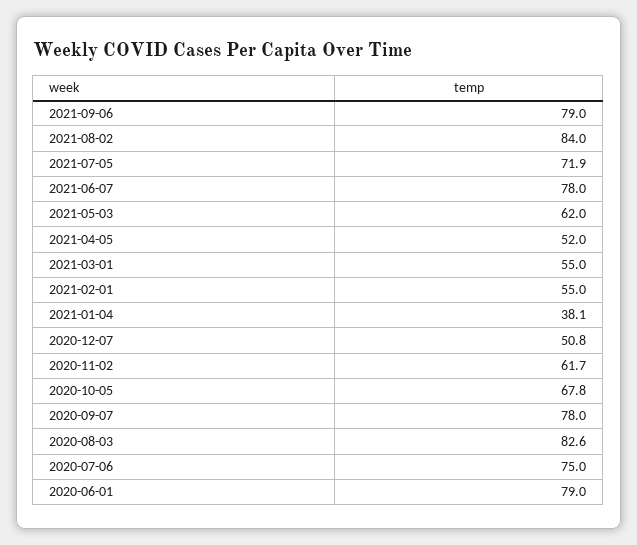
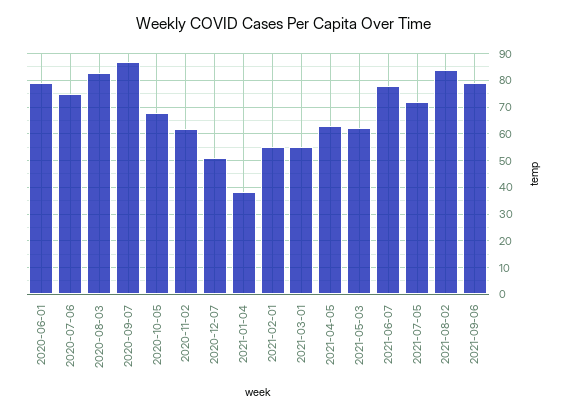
2021-04-05: 52 -> 62.5
2020-09-07: 78 -> 87.5

